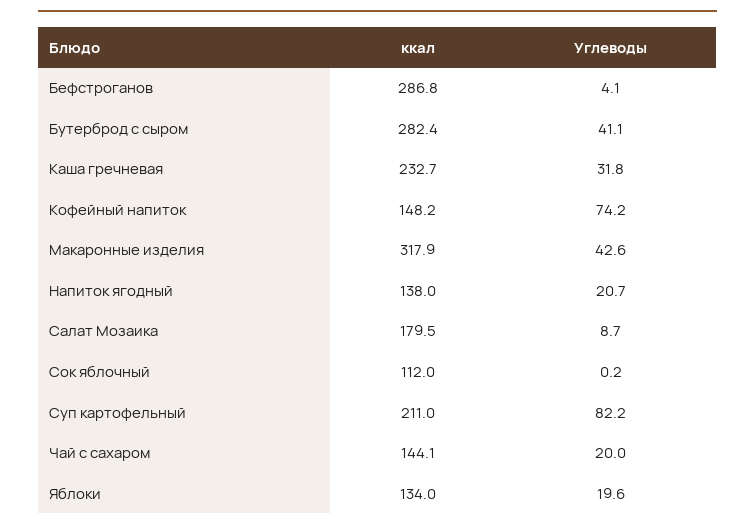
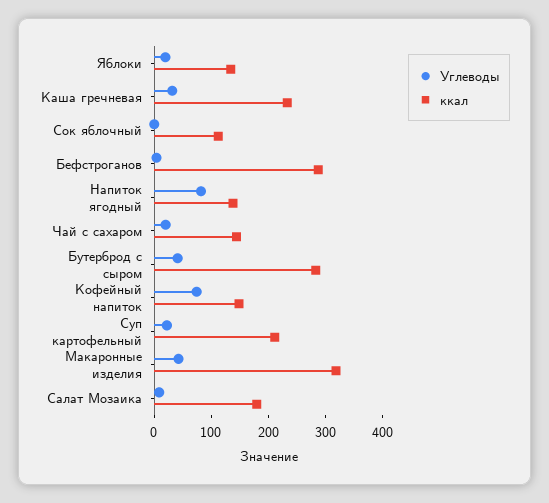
Углеводы, Напиток ягодный: 20.7 -> 80
Углеводы, Суп картофельный: 82.2 -> 20

